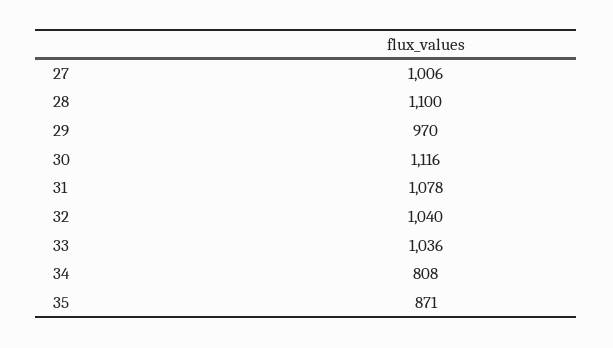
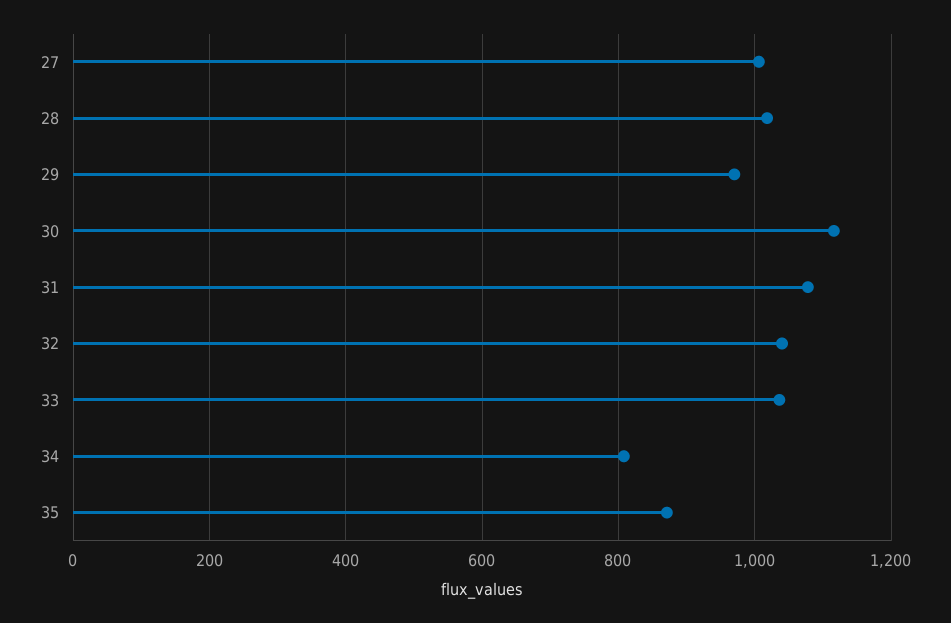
28: 1100 -> 1020

